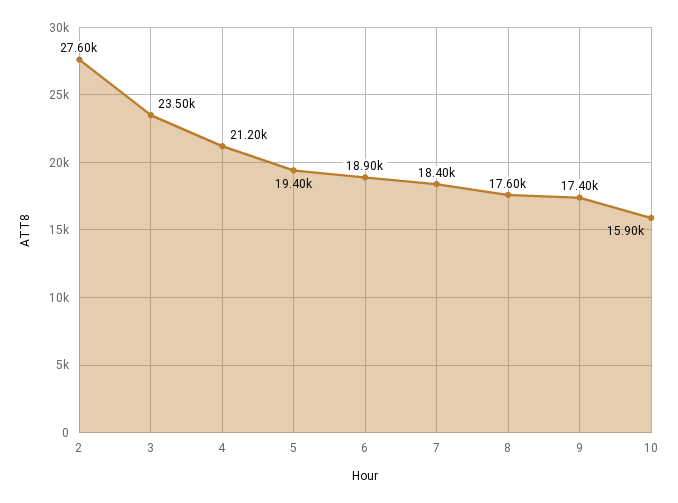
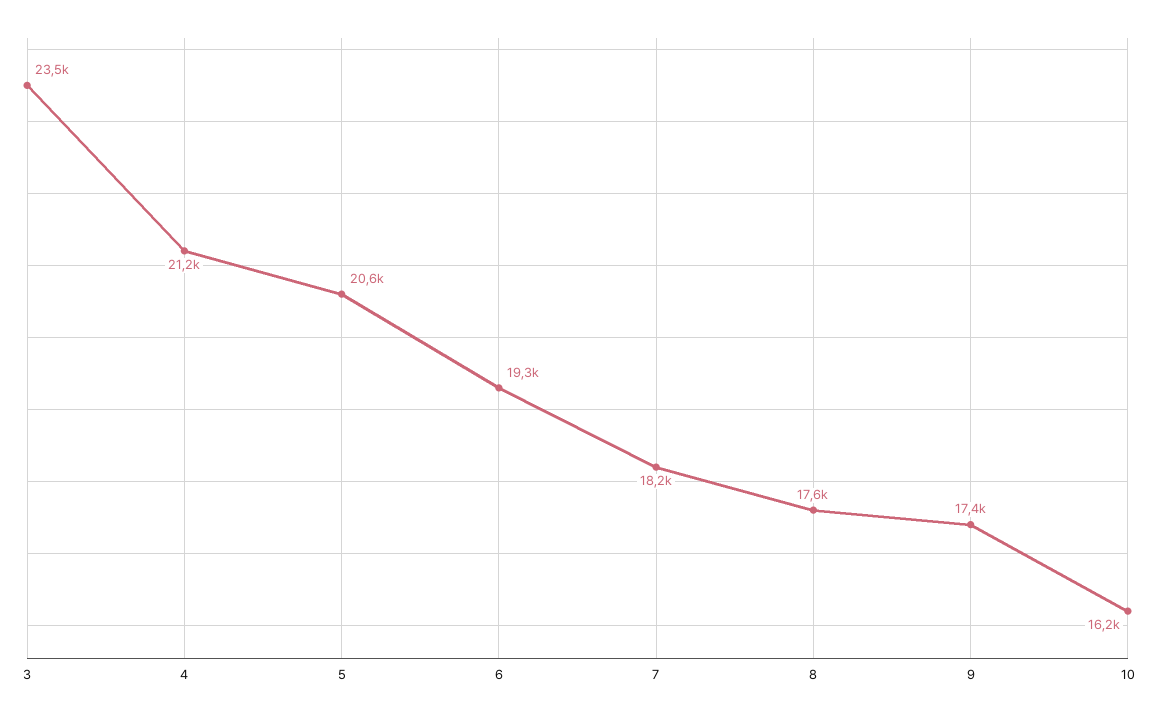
2: 27600 -> none
5: 19400 -> 20600
6: 18900 -> 19300
7: 18400 -> 18200
10: 15900 -> 16200

